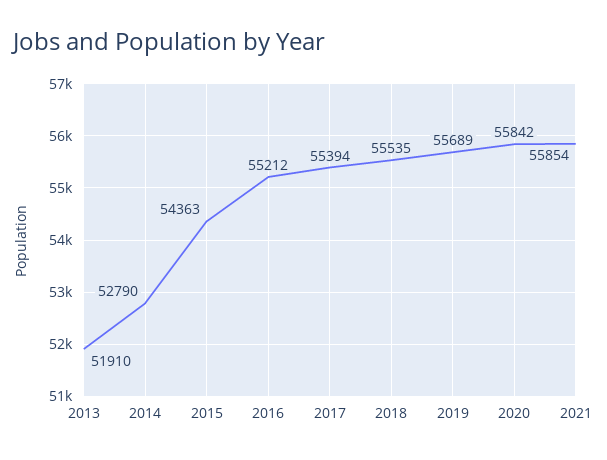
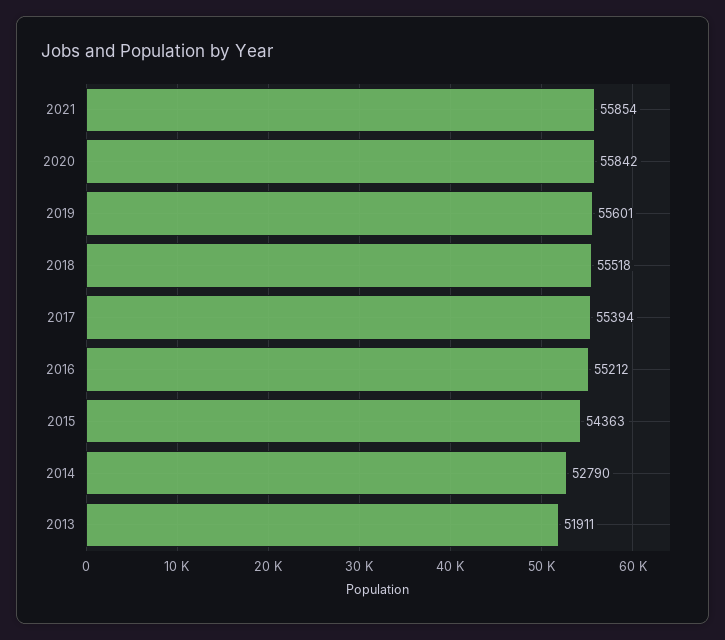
2013: 51910 -> 51911
2018: 55535 -> 55518
2019: 55689 -> 55601

